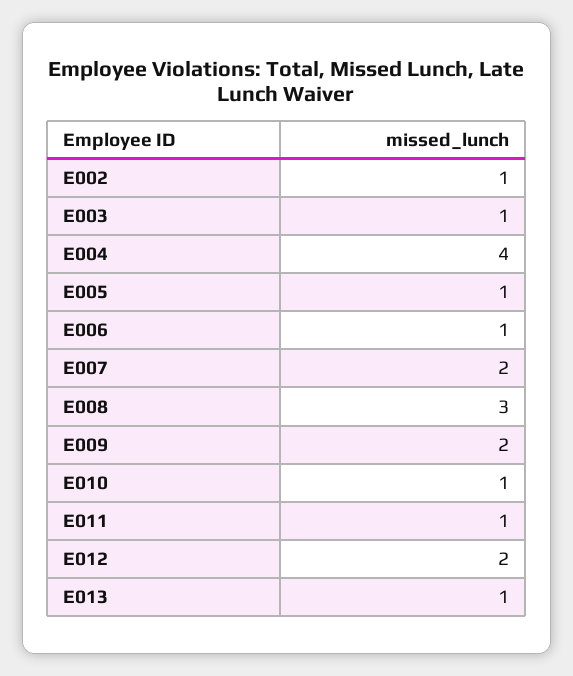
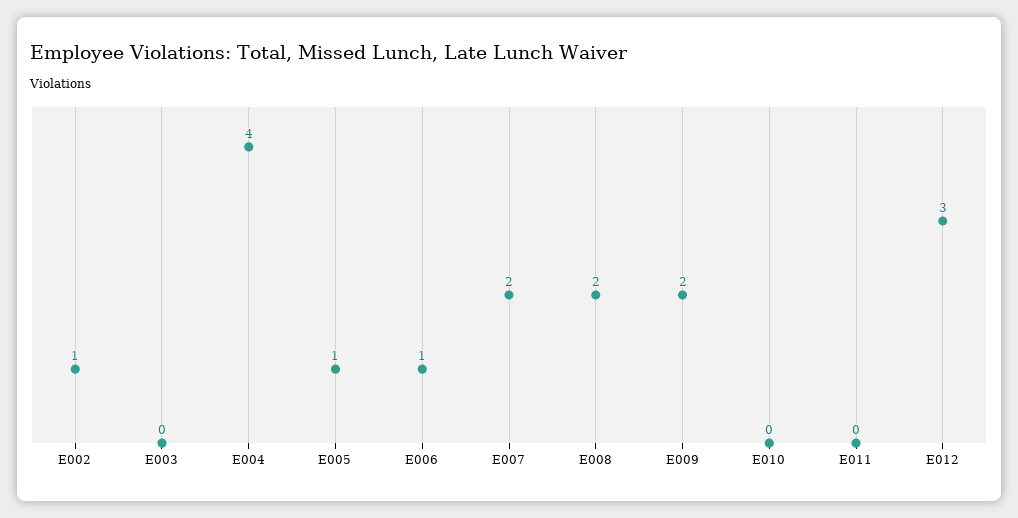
E003: 1 -> 0
E008: 3 -> 2
E010: 1 -> 0
E011: 1 -> 0
E012: 2 -> 3
E013: 1 -> none

